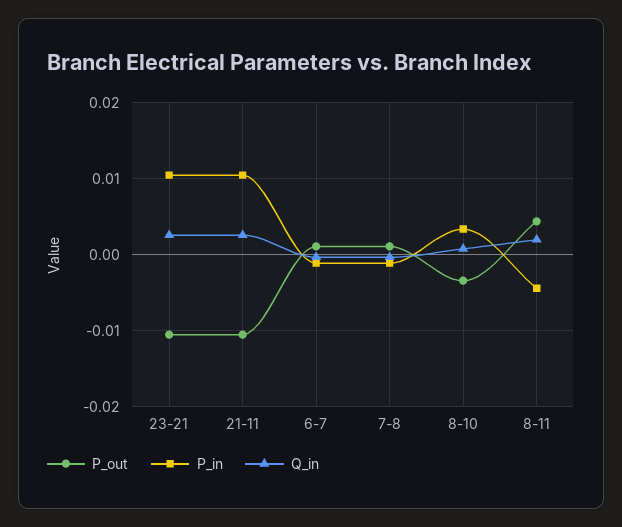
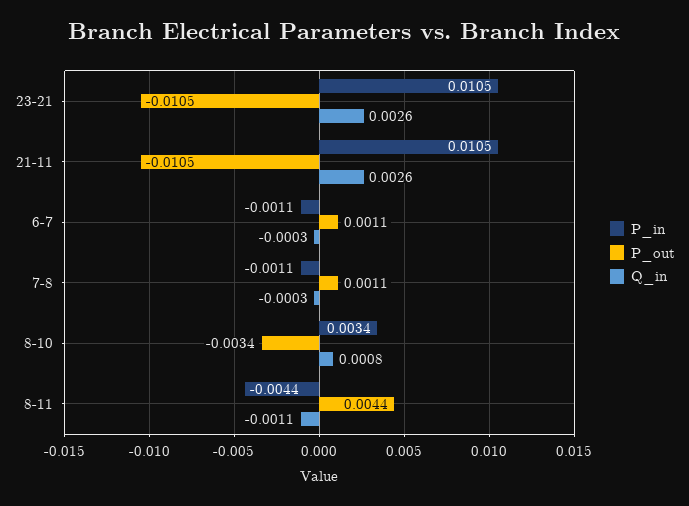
Q_in, 8-11: 0.002 -> -0.0011

